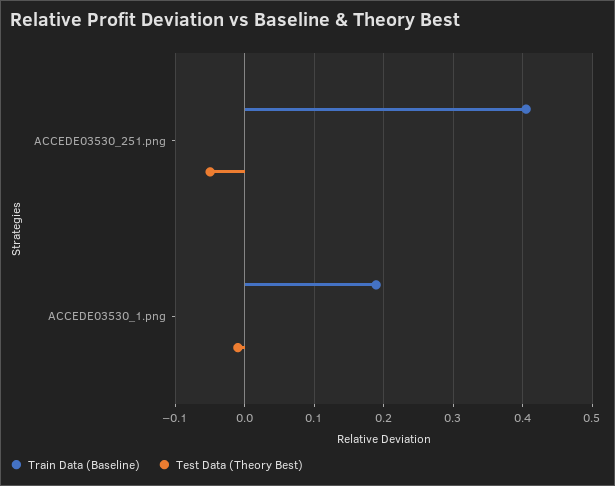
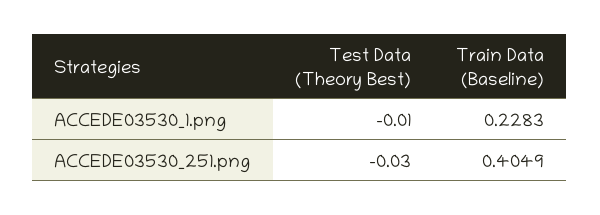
Test Data (Theory Best), ACCEDE03530_251.png: -0.05 -> -0.03
Train Data (Baseline), ACCEDE03530_1.png: 0.19 -> 0.2283

